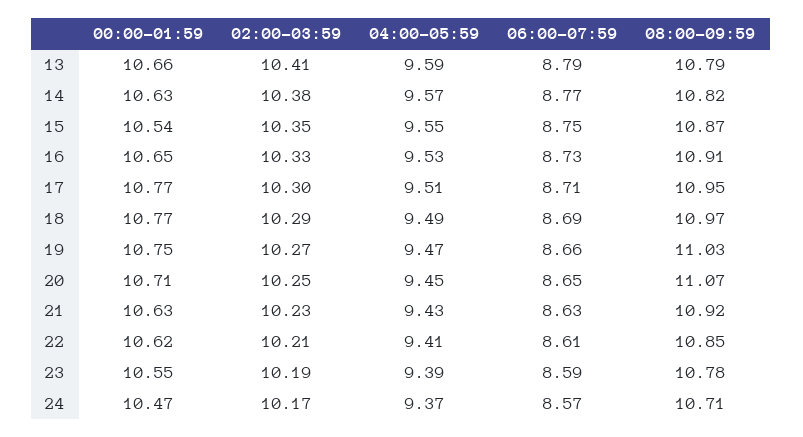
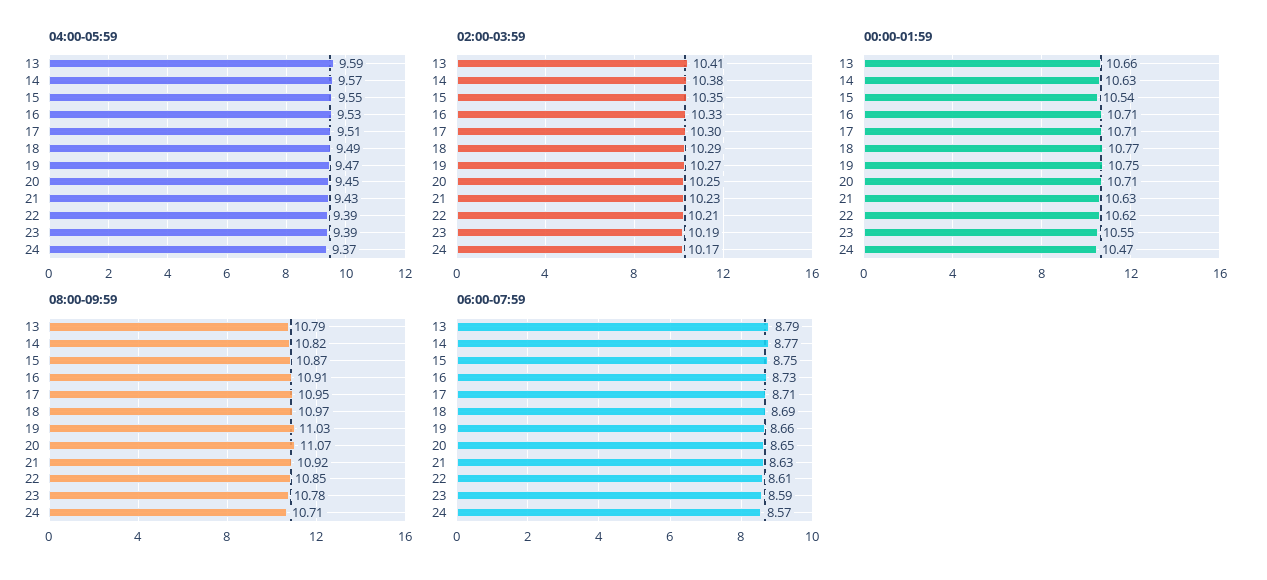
00:00-01:59, 16: 10.65 -> 10.71
00:00-01:59, 17: 10.77 -> 10.71
04:00-05:59, 22: 9.41 -> 9.39

